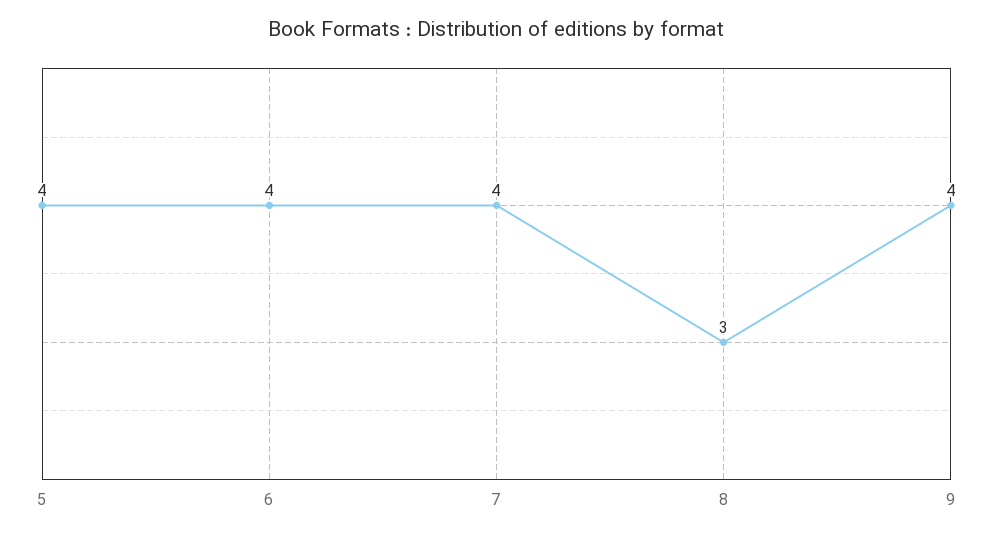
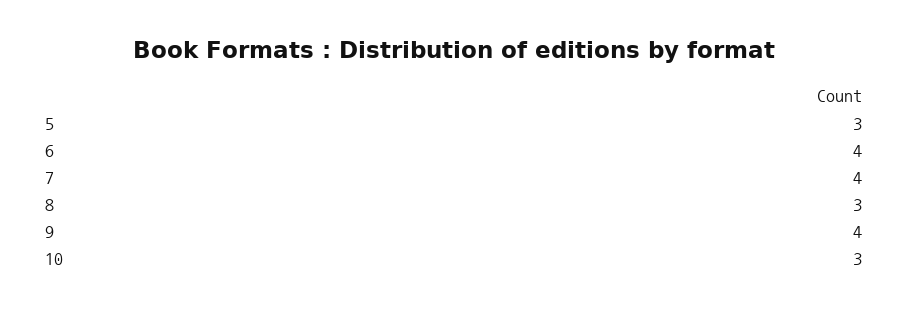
5: 4 -> 3
10: none -> 3

